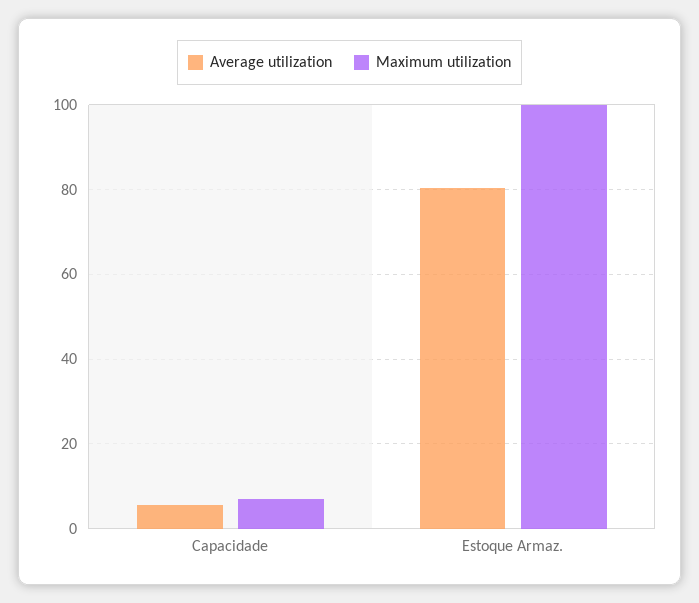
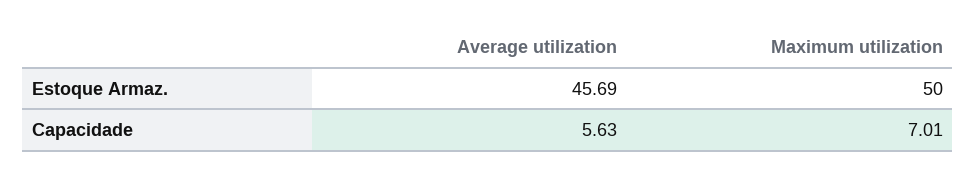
Average utilization, Estoque Armaz.: 80 -> 45.69
Maximum utilization, Estoque Armaz.: 100 -> 50

